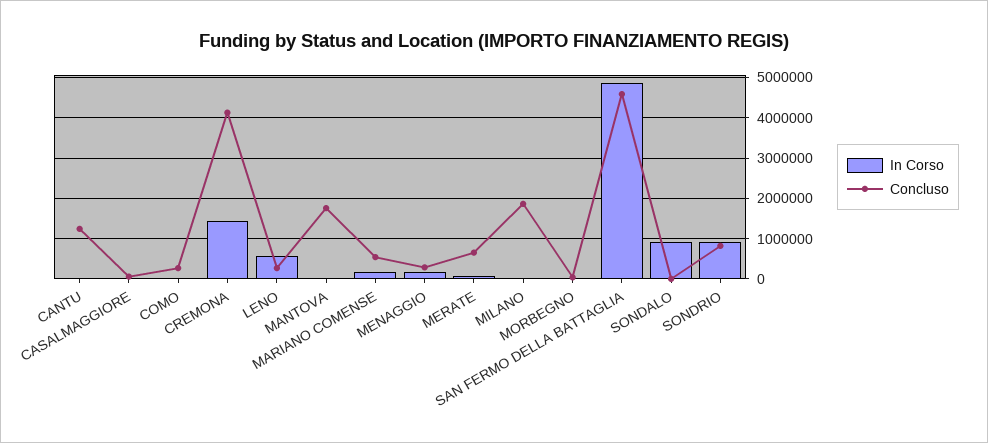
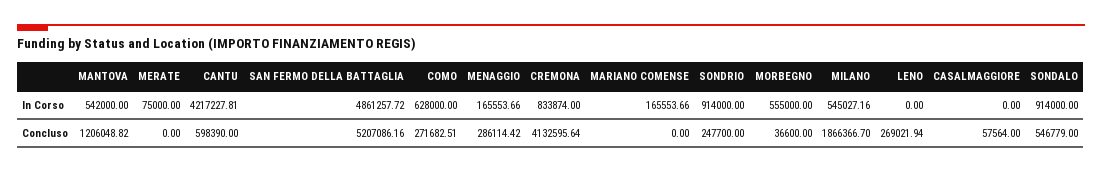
In Corso, CANTU: 0 -> 4217227.81
Concluso, CANTU: 1200000 -> 598390
In Corso, COMO: 0 -> 628000
In Corso, CREMONA: 1400000 -> 833874
In Corso, LENO: 600000 -> 0
In Corso, MANTOVA: 0 -> 542000
Concluso, MANTOVA: 1800000 -> 1206048.82
Concluso, MARIANO COMENSE: 600000 -> 0
Concluso, MERATE: 600000 -> 0
In Corso, MILANO: 0 -> 545027.16
In Corso, MORBEGNO: 0 -> 555000
Concluso, SAN FERMO DELLA BATTAGLIA: 4600000 -> 5207086.16
Concluso, SONDALO: 0 -> 546779
Concluso, SONDRIO: 800000 -> 247700

